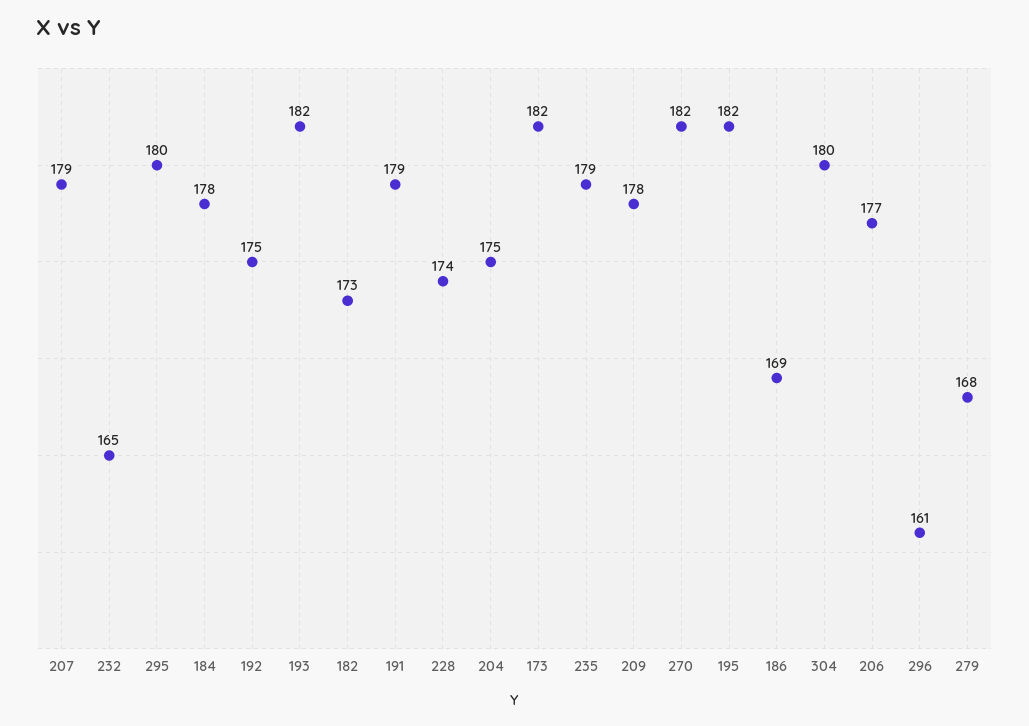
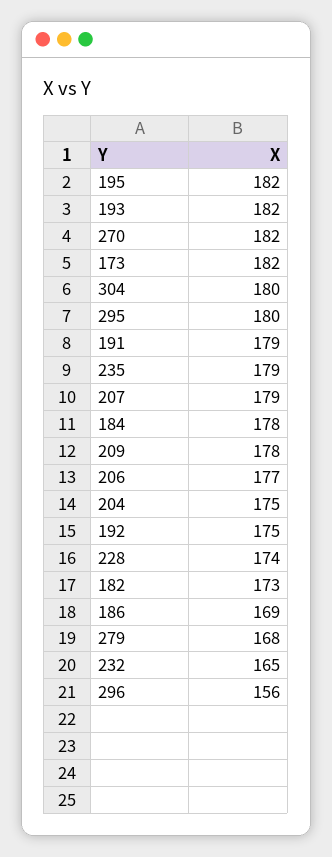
296: 161 -> 156

